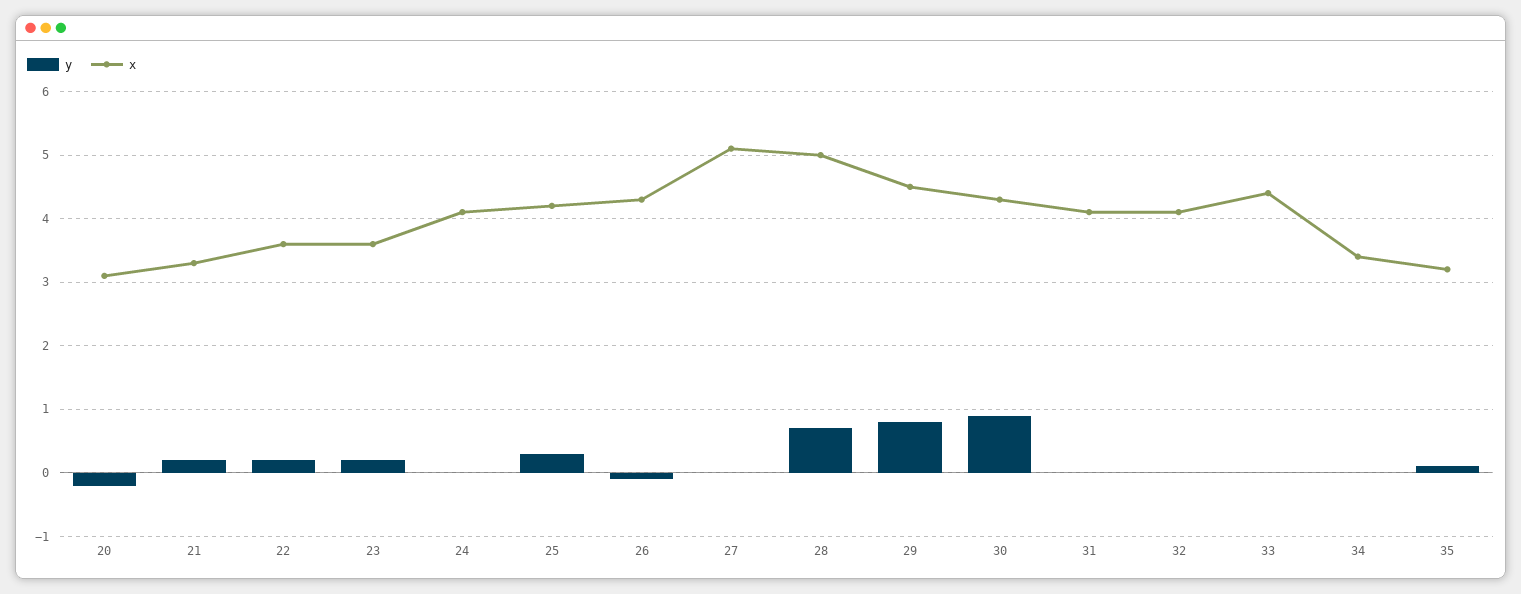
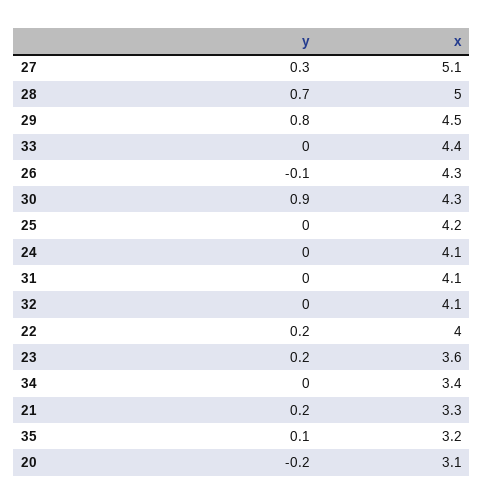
x, 22: 3.6 -> 4
y, 25: 0.3 -> 0
y, 27: 0 -> 0.3

